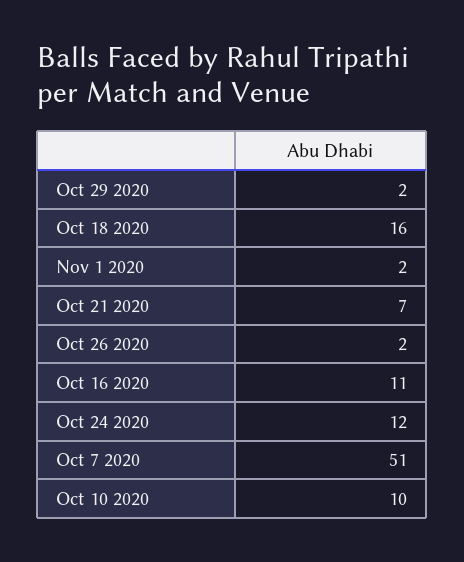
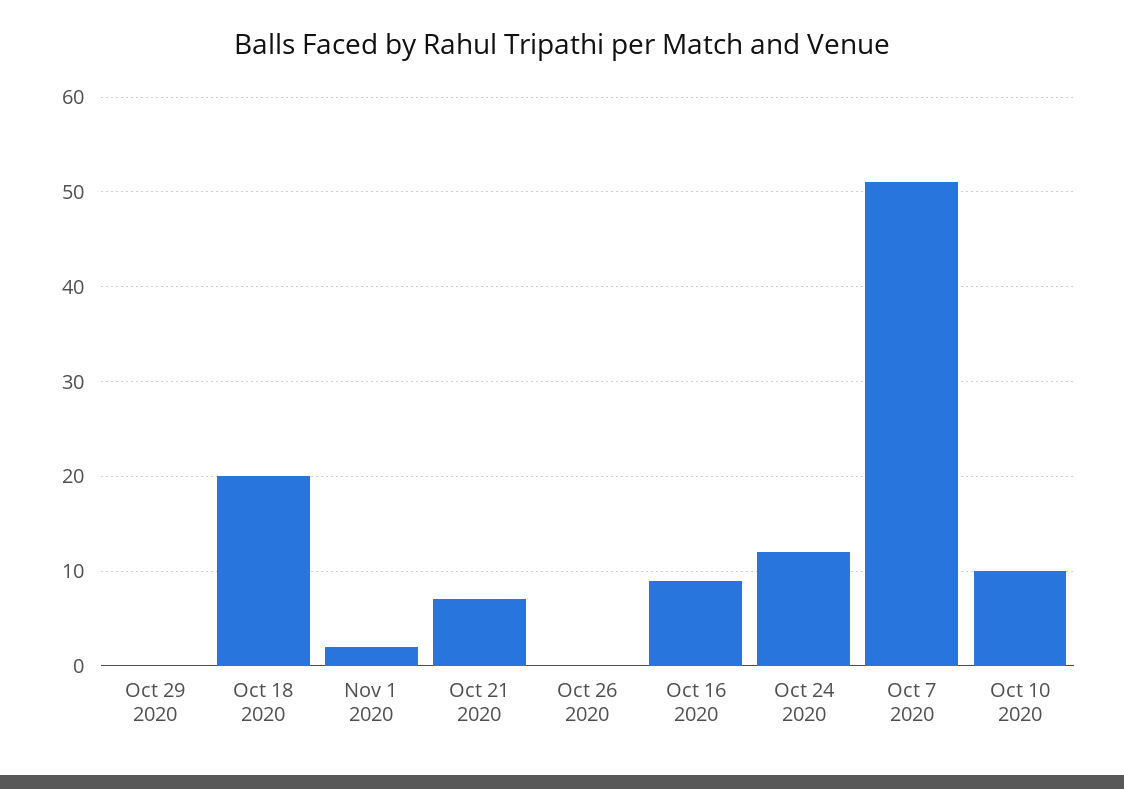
Oct 29 2020: 2 -> 0
Oct 18 2020: 16 -> 20
Oct 26 2020: 2 -> 0
Oct 16 2020: 11 -> 9

